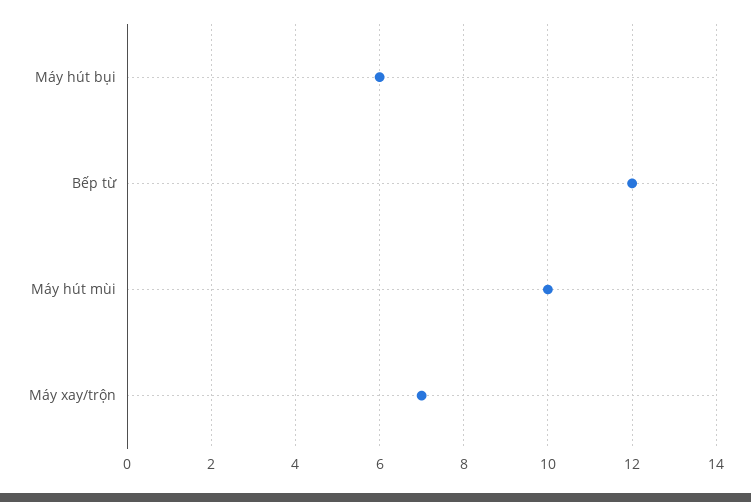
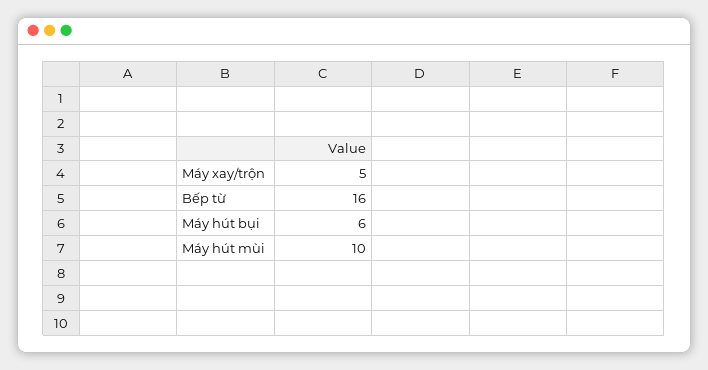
Bếp từ: 12 -> 16
Máy xay/trộn: 7 -> 5

